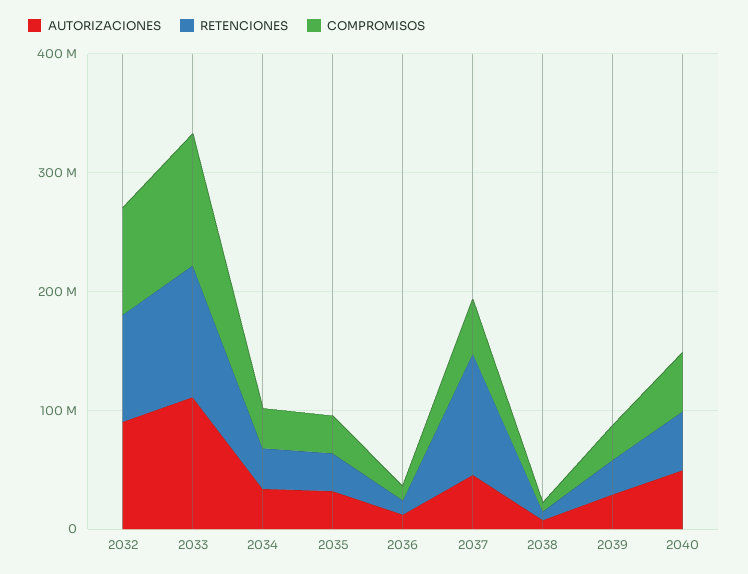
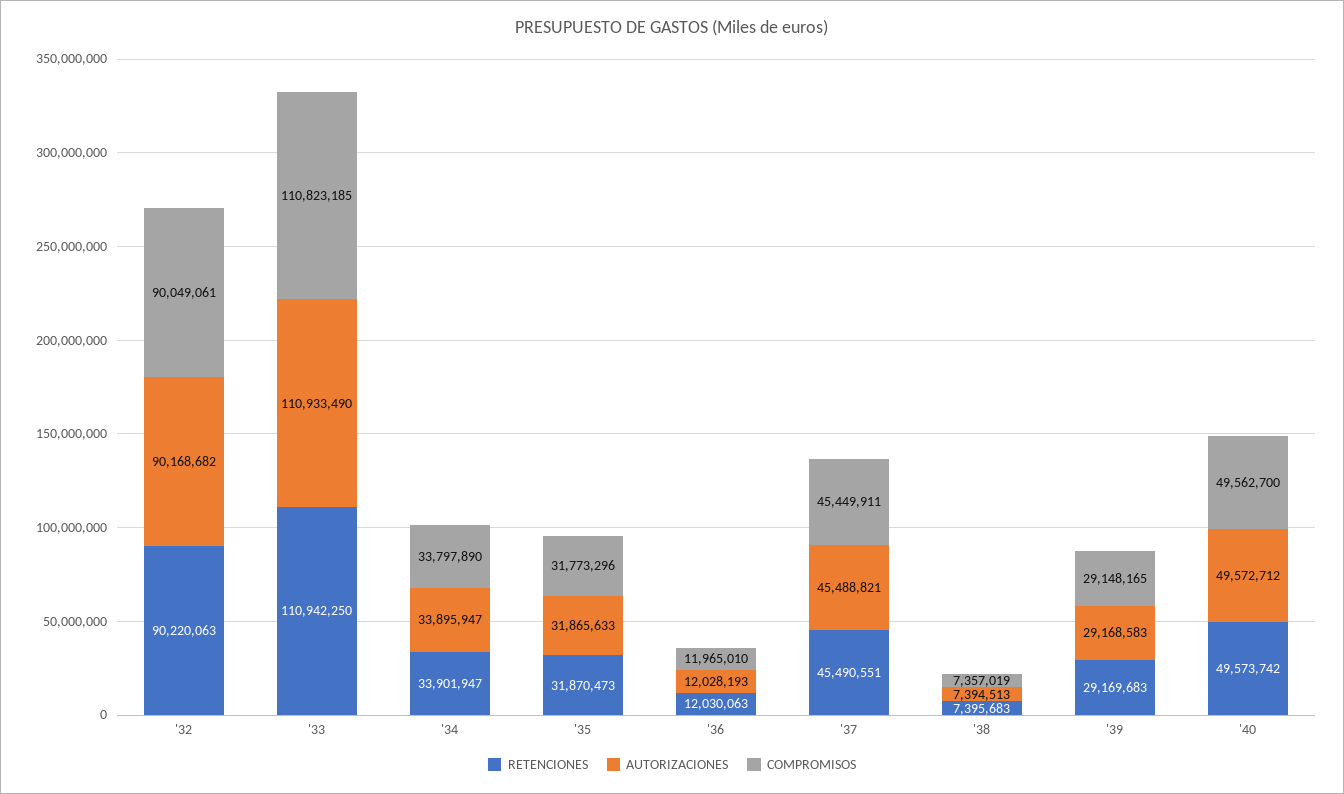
RETENCIONES, 2037: 100000000 -> 45490551

